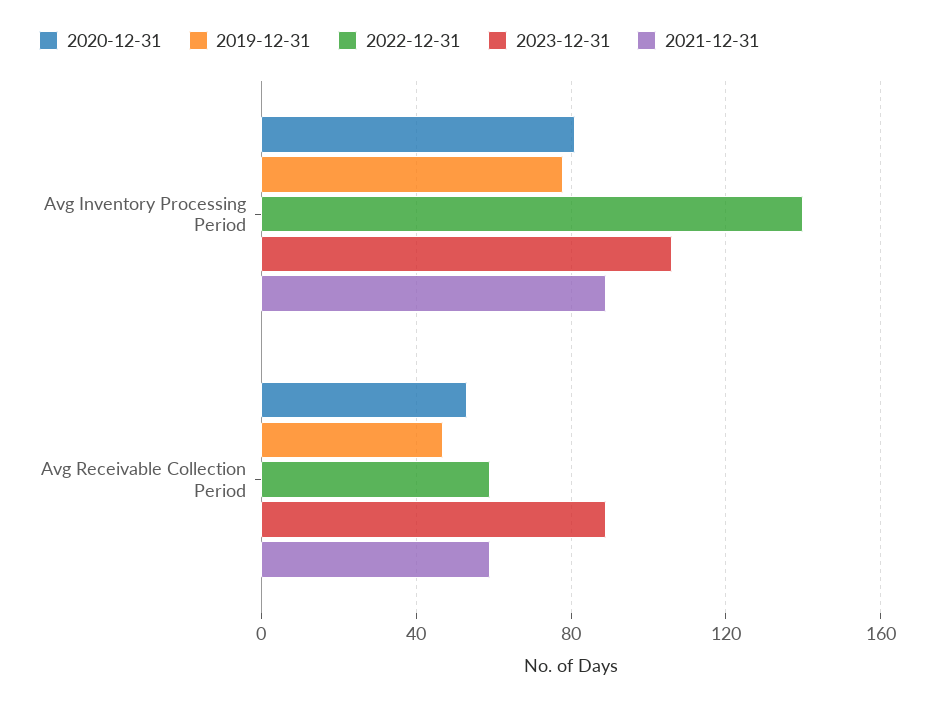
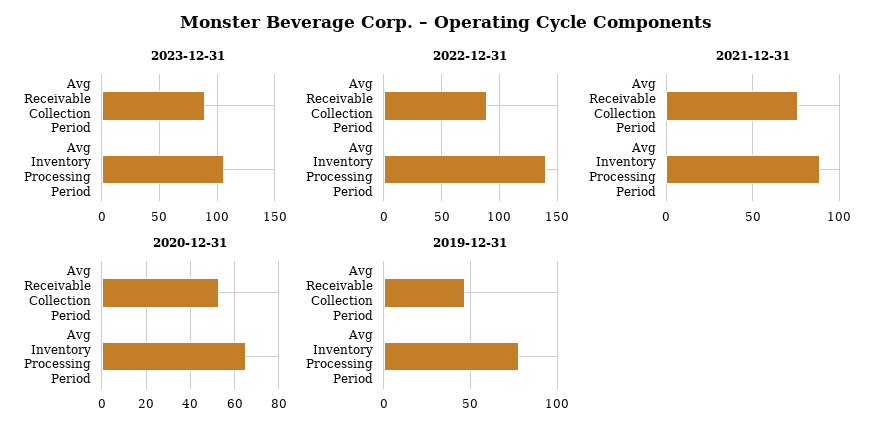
2020-12-31, Avg Inventory Processing Period: 80 -> 65
2022-12-31, Avg Receivable Collection Period: 60 -> 90
2021-12-31, Avg Receivable Collection Period: 60 -> 75

